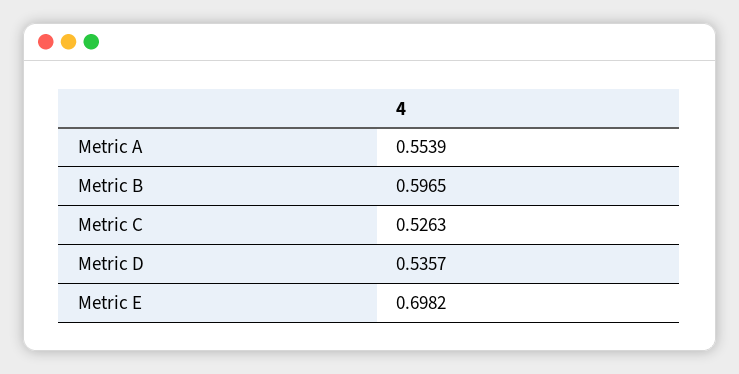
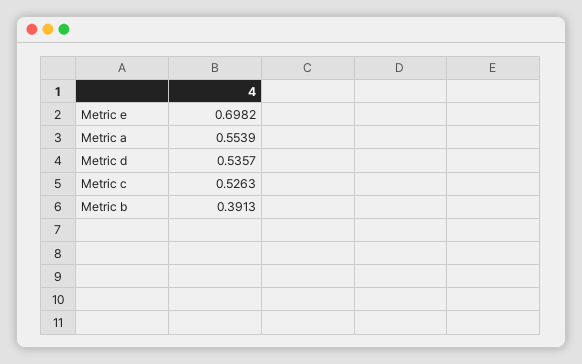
Metric B: 0.5965 -> 0.3913

